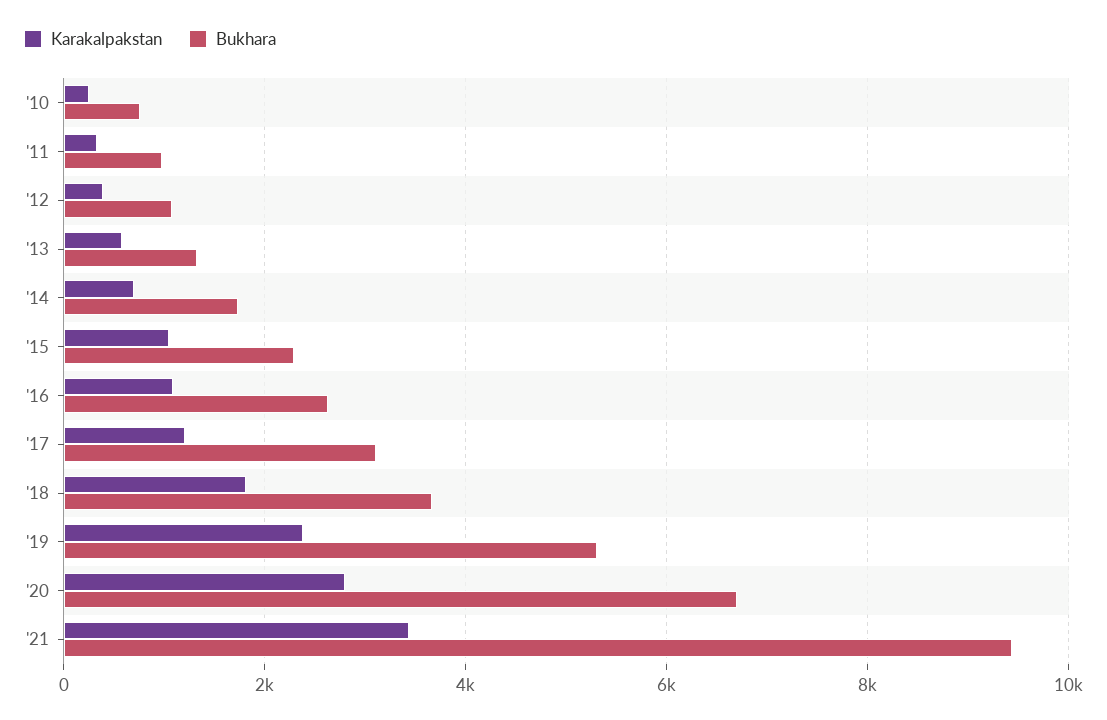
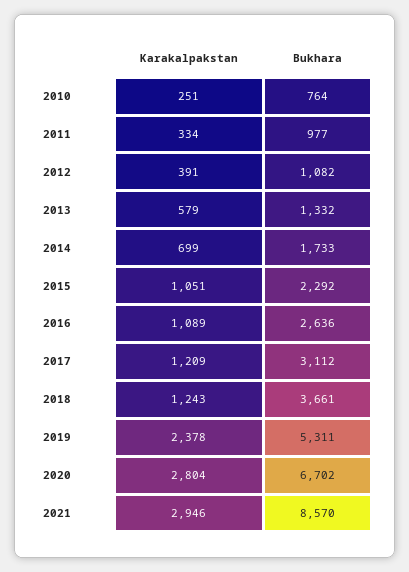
Karakalpakstan, '18: 1800 -> 1243
Karakalpakstan, '21: 3400 -> 2946
Bukhara, '21: 9400 -> 8570

